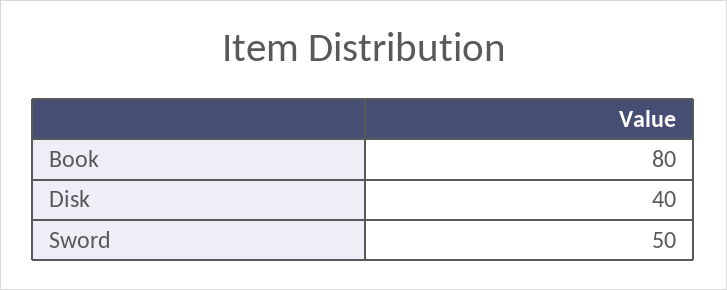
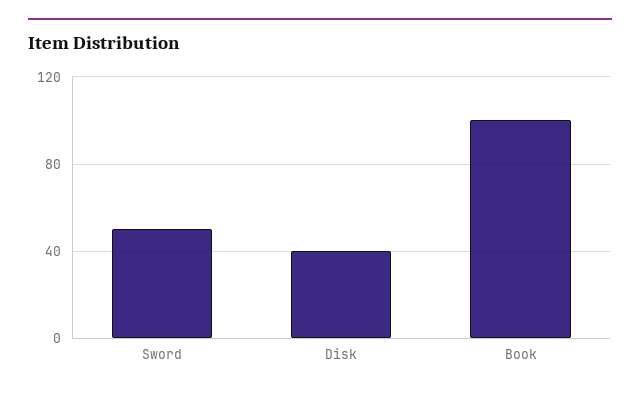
Book: 80 -> 100

